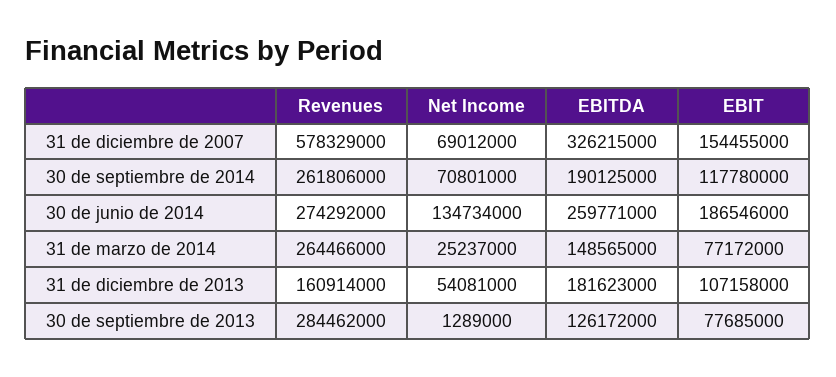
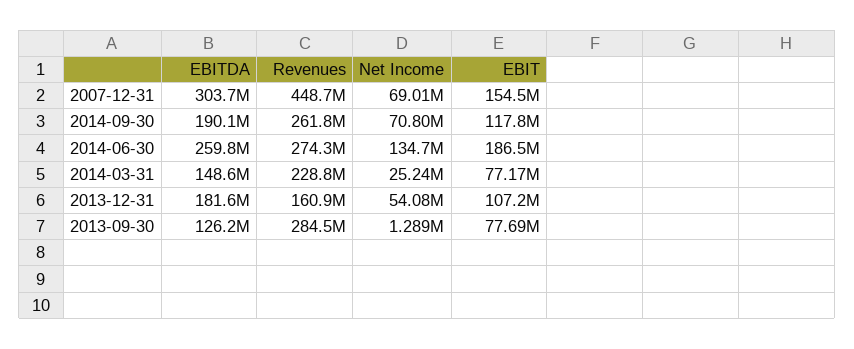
Revenues, 31 de diciembre de 2007: 578329000 -> 448700000
EBITDA, 31 de diciembre de 2007: 326215000 -> 303700000
Revenues, 31 de marzo de 2014: 264466000 -> 228800000

